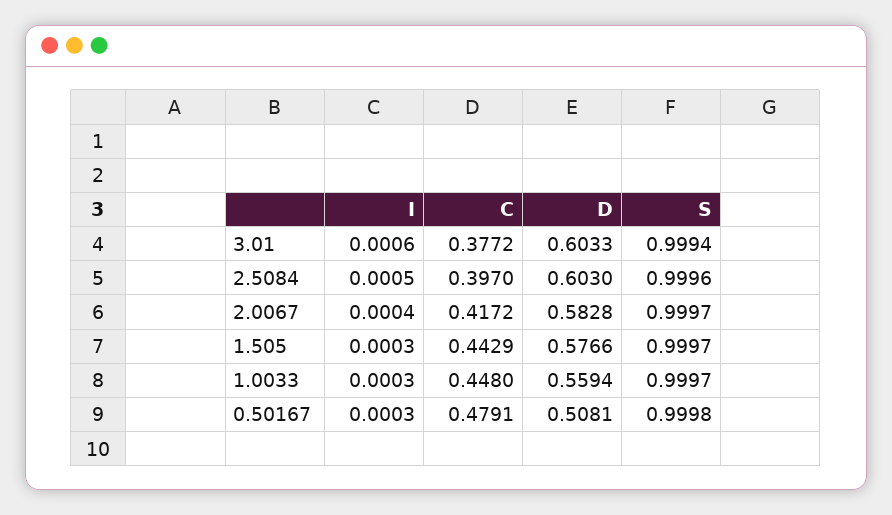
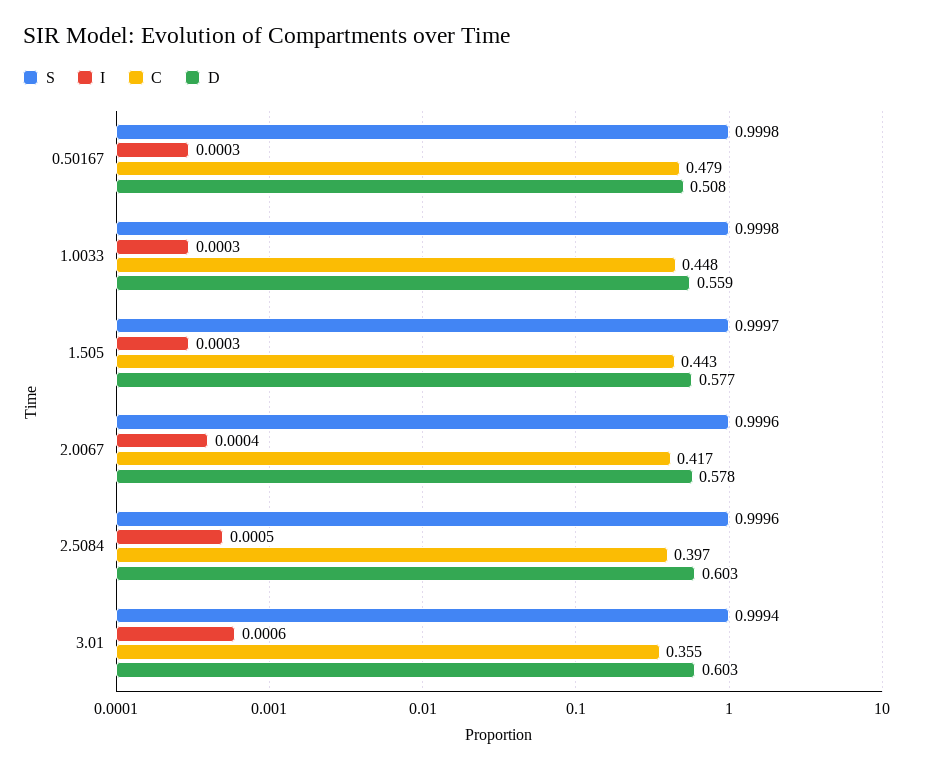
C, 3.01: 0.3772 -> 0.355
D, 2.0067: 0.5828 -> 0.578
S, 2.0067: 0.9997 -> 0.9996
S, 1.0033: 0.9997 -> 0.9998

